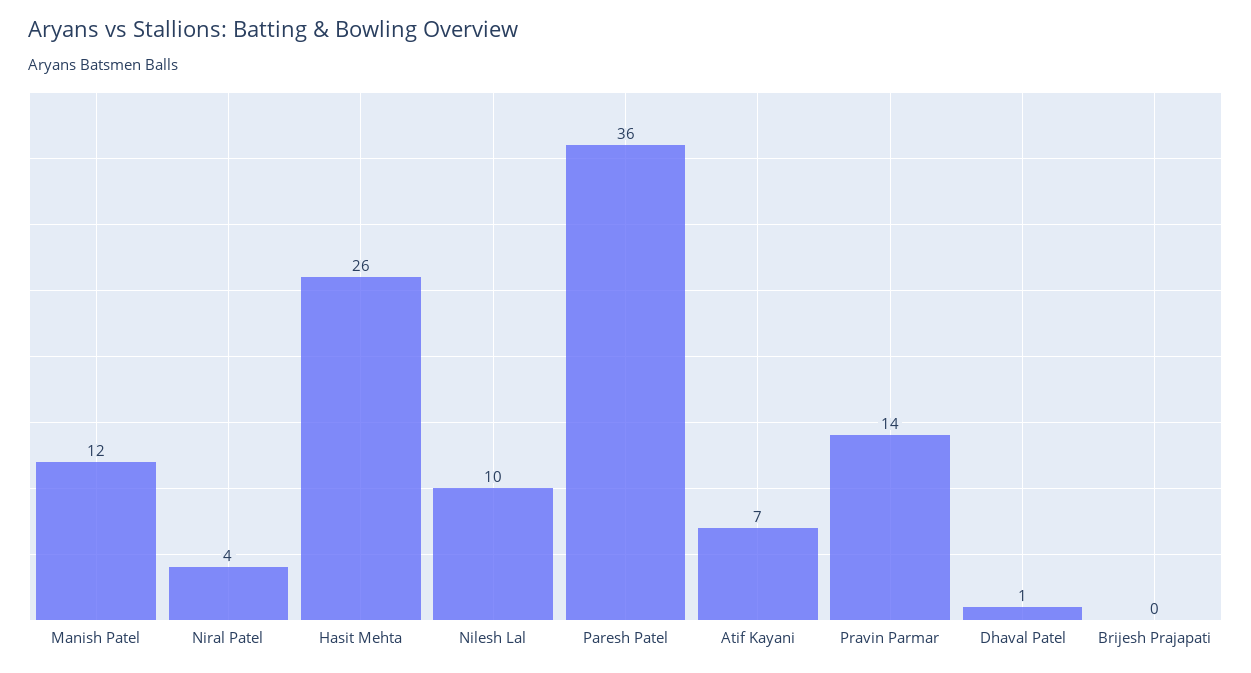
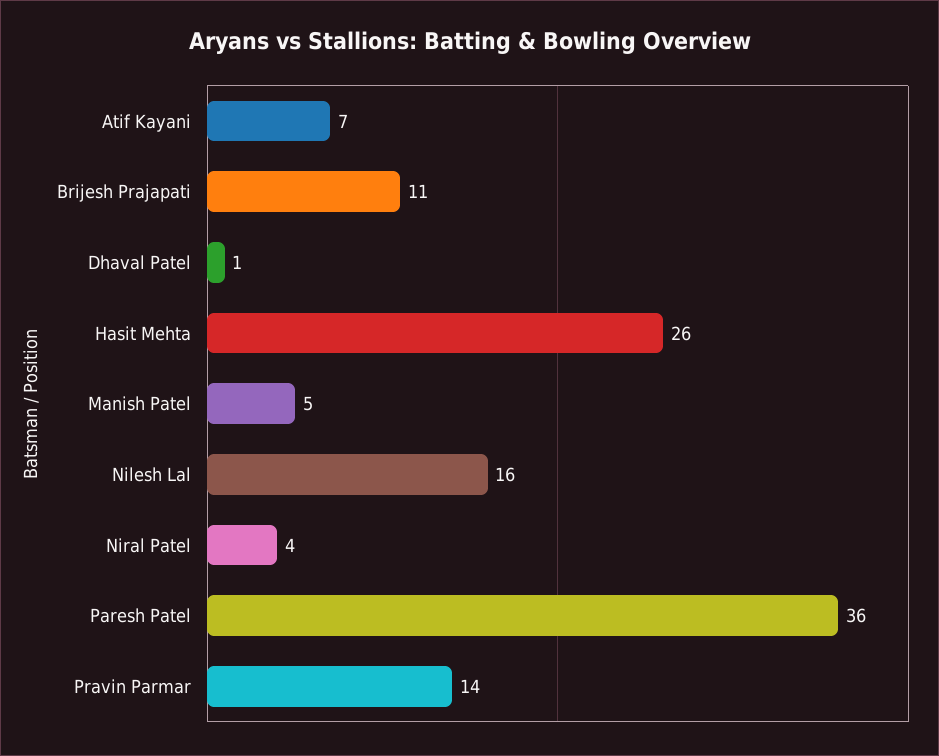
Manish Patel: 12 -> 5
Nilesh Lal: 10 -> 16
Brijesh Prajapati: 0 -> 11

